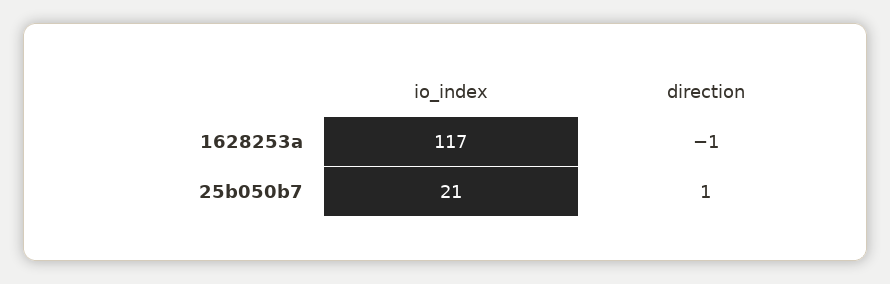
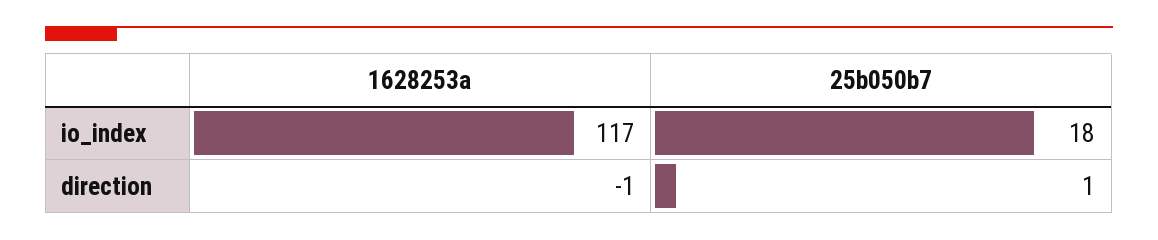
io_index, 25b050b7: 21 -> 18

